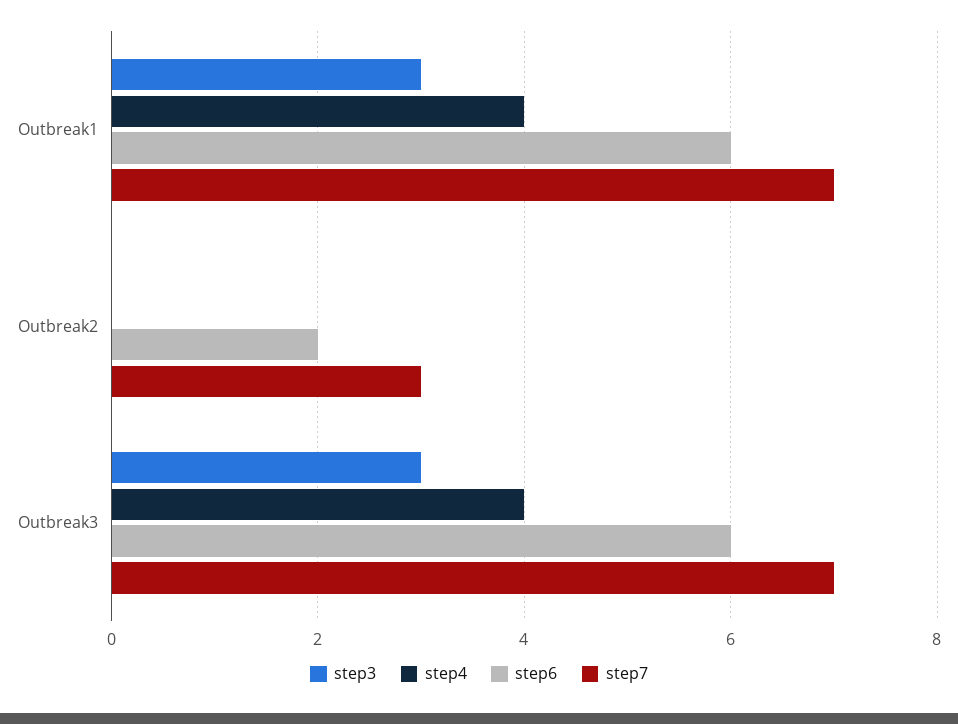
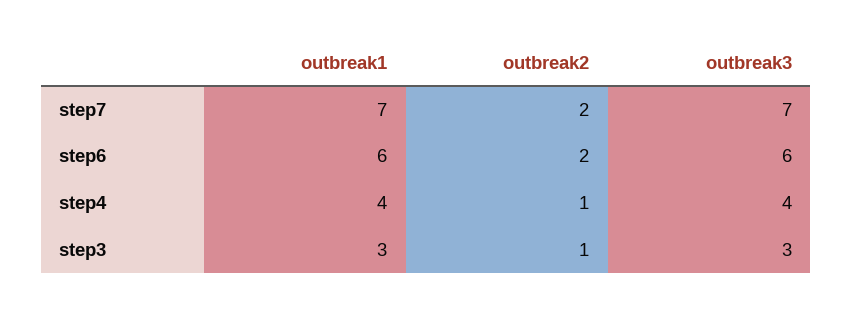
step3, Outbreak2: 0 -> 1
step4, Outbreak2: 0 -> 1
step7, Outbreak2: 3 -> 2

